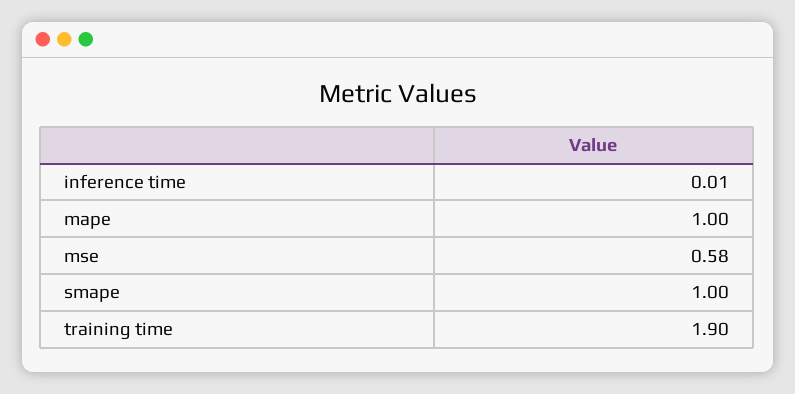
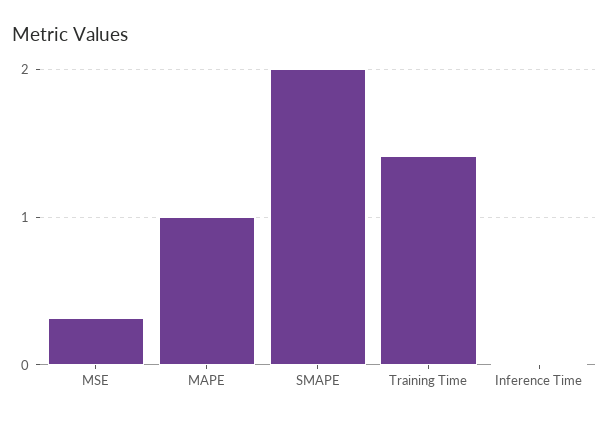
mse: 0.58 -> 0.3
smape: 1 -> 2
training time: 1.9 -> 1.4

